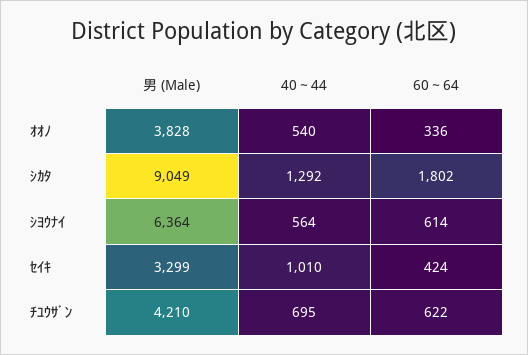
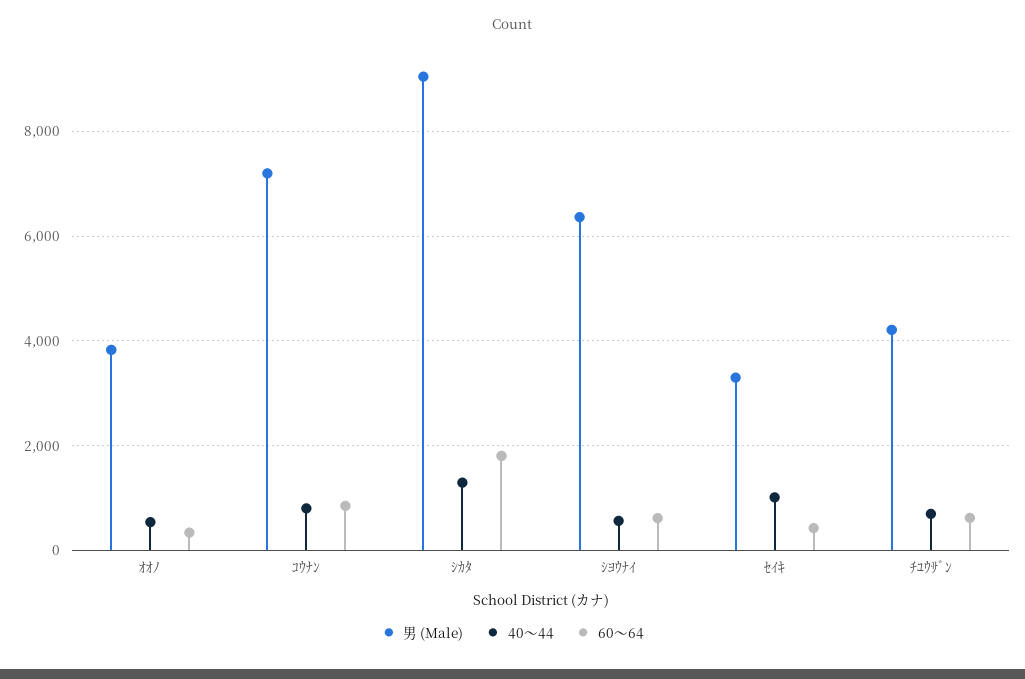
男 (Male), ｺｳﾅﾝ: none -> 7200
40～44, ｺｳﾅﾝ: none -> 800
60～64, ｺｳﾅﾝ: none -> 800

